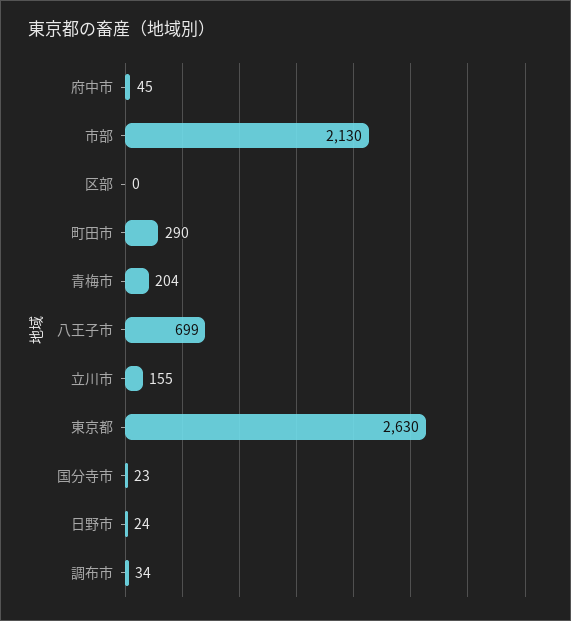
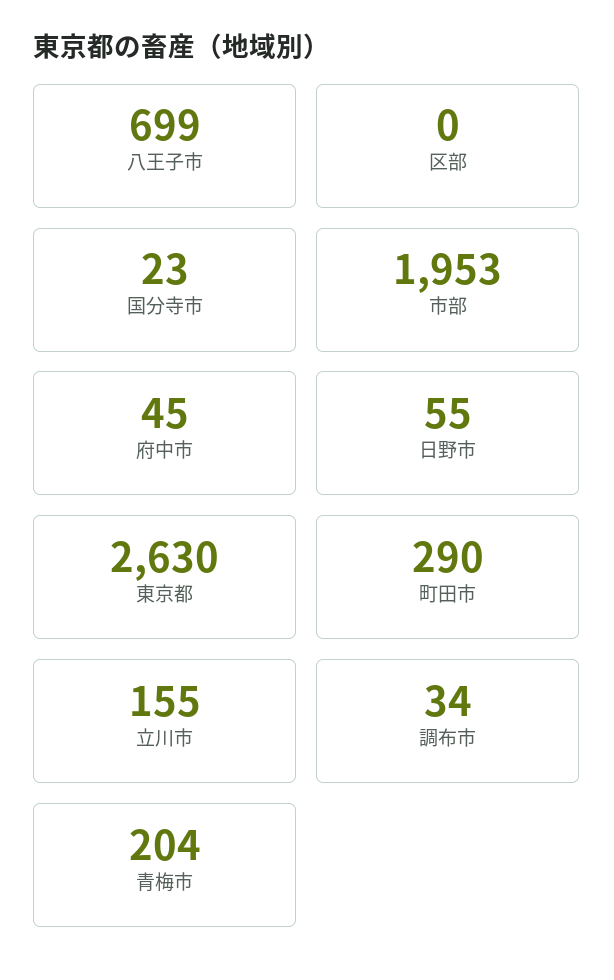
市部: 2130 -> 1953
日野市: 24 -> 55

